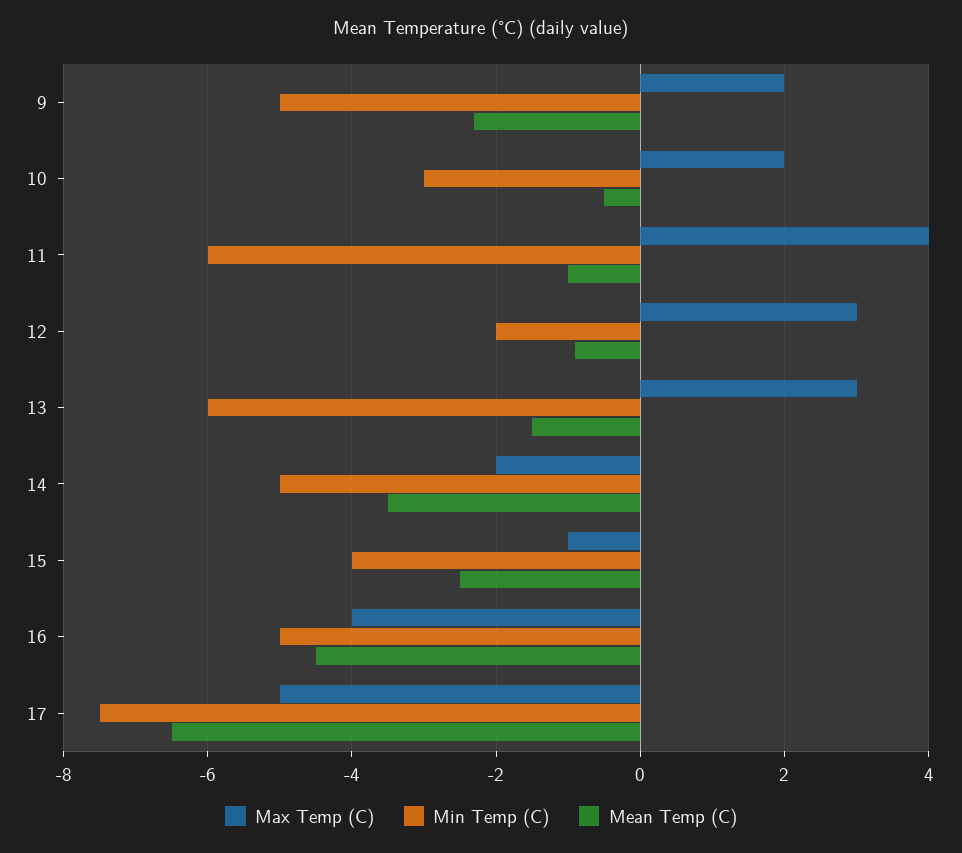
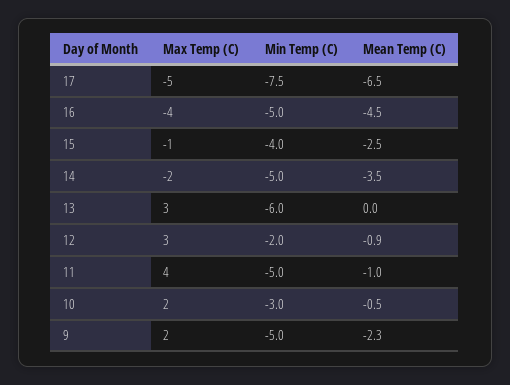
Min Temp (C), 11: -6 -> -5
Mean Temp (C), 13: -1.5 -> 0

